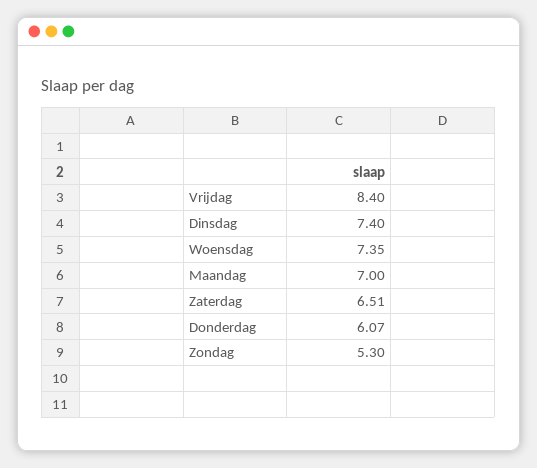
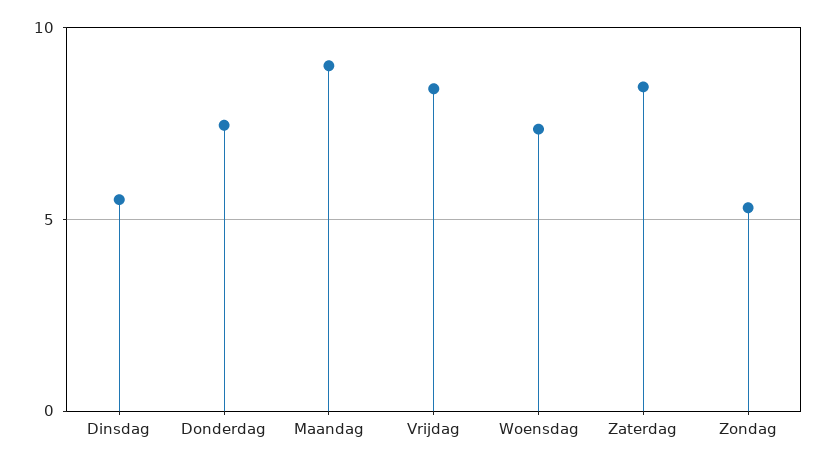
Dinsdag: 7.4 -> 5.5
Maandag: 7 -> 9
Zaterdag: 6.51 -> 8.5
Donderdag: 6.07 -> 7.5

